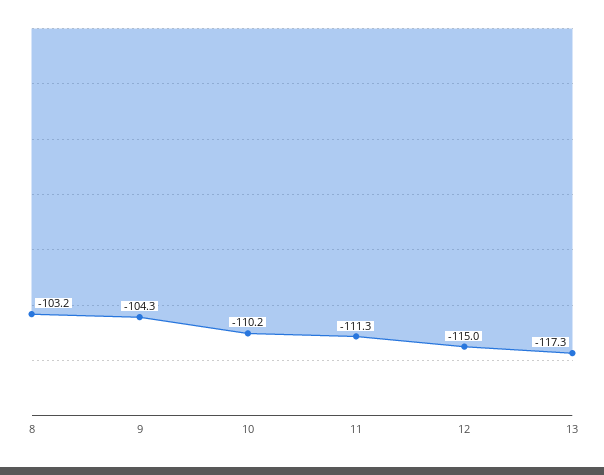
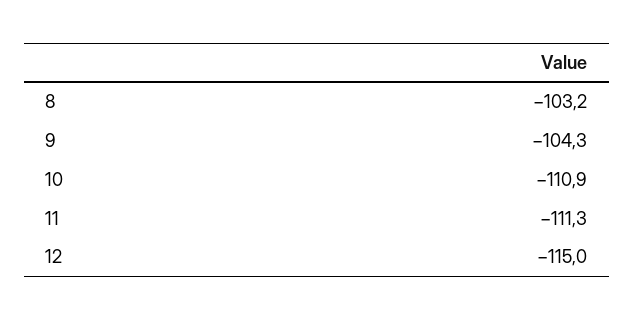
10: -110.2 -> -110.9
13: -117.3 -> none

